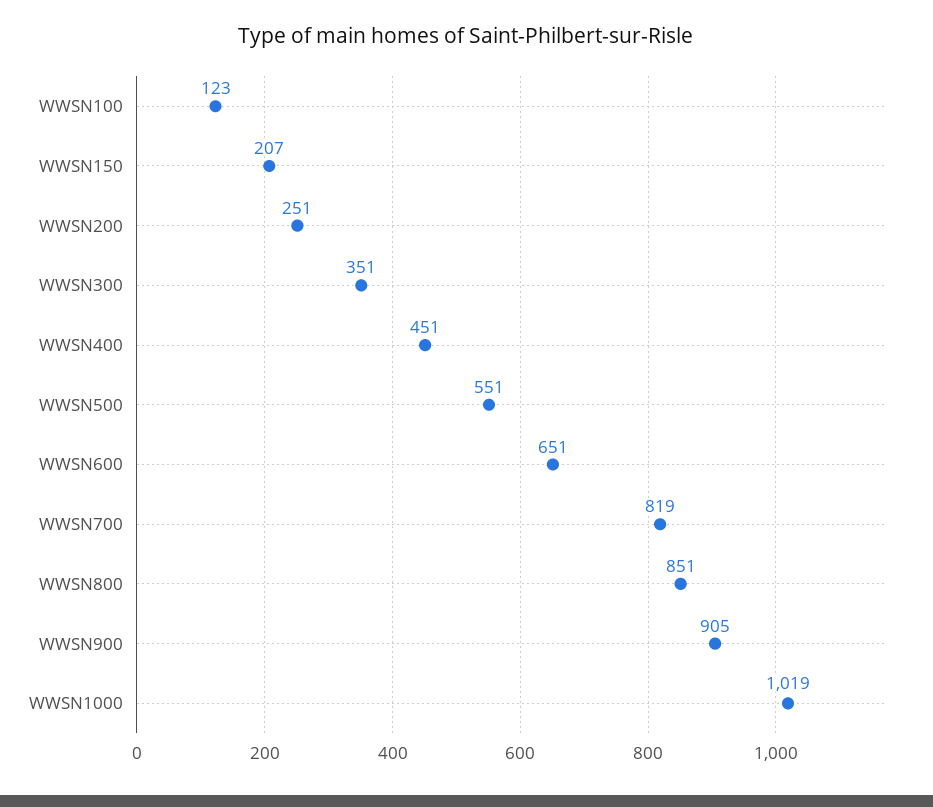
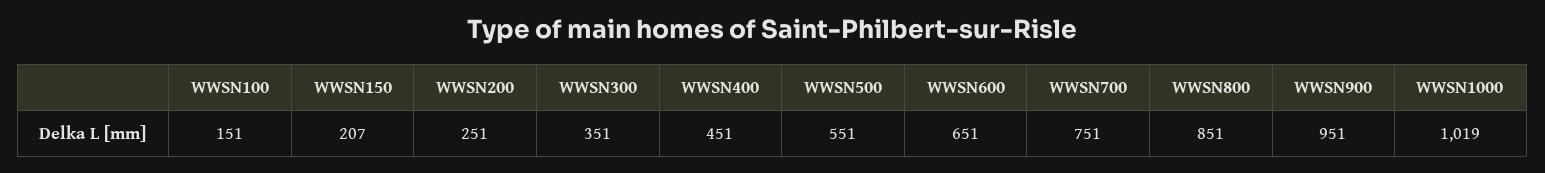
WWSN100: 123 -> 151
WWSN700: 819 -> 751
WWSN900: 905 -> 951

